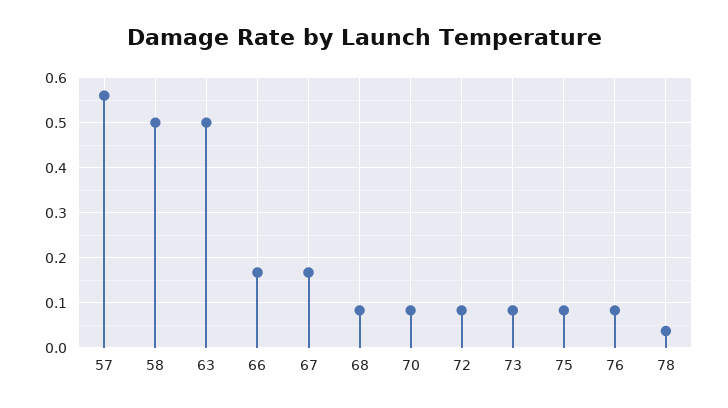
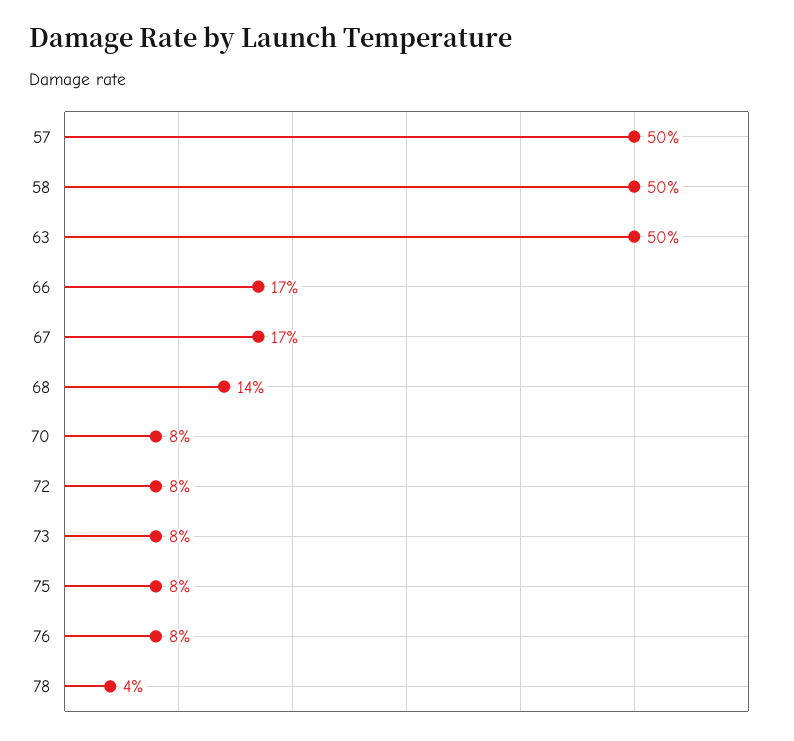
57: 0.56 -> 0.5
68: 0.08 -> 0.14

